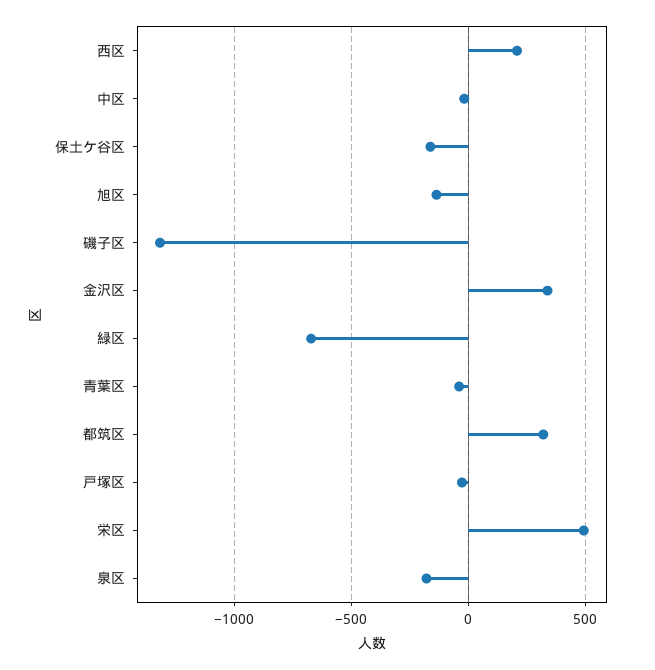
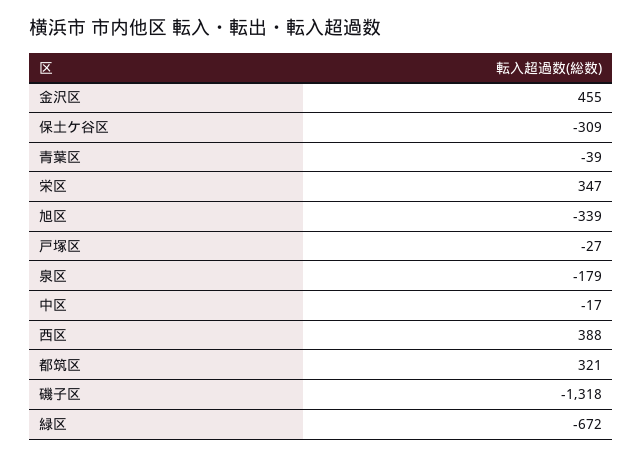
西区: 200 -> 388
保土ケ谷区: -150 -> -309
旭区: -150 -> -339
金沢区: 350 -> 455
栄区: 500 -> 347

